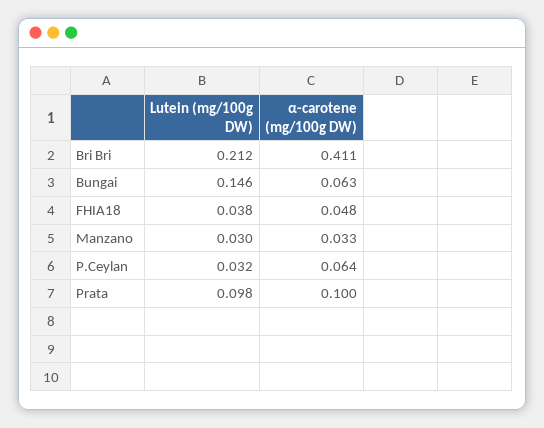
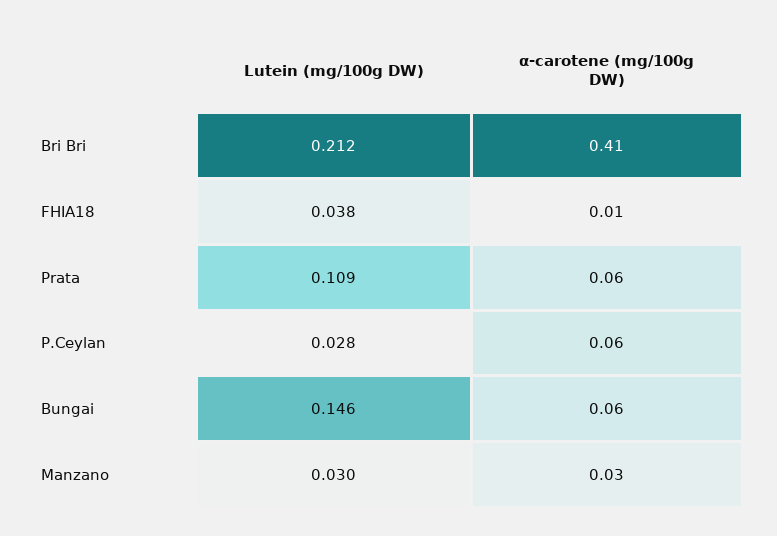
α-carotene (mg/100g DW), FHIA18: 0.048 -> 0.01
Lutein (mg/100g DW), P.Ceylan: 0.032 -> 0.028
Lutein (mg/100g DW), Prata: 0.098 -> 0.109
α-carotene (mg/100g DW), Prata: 0.1 -> 0.06

